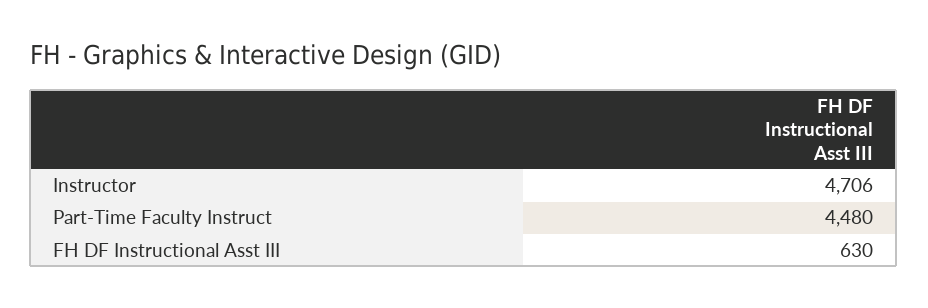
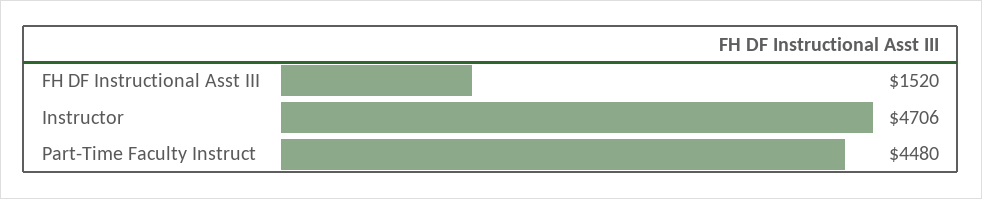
FH DF Instructional Asst III: 630 -> 1520

